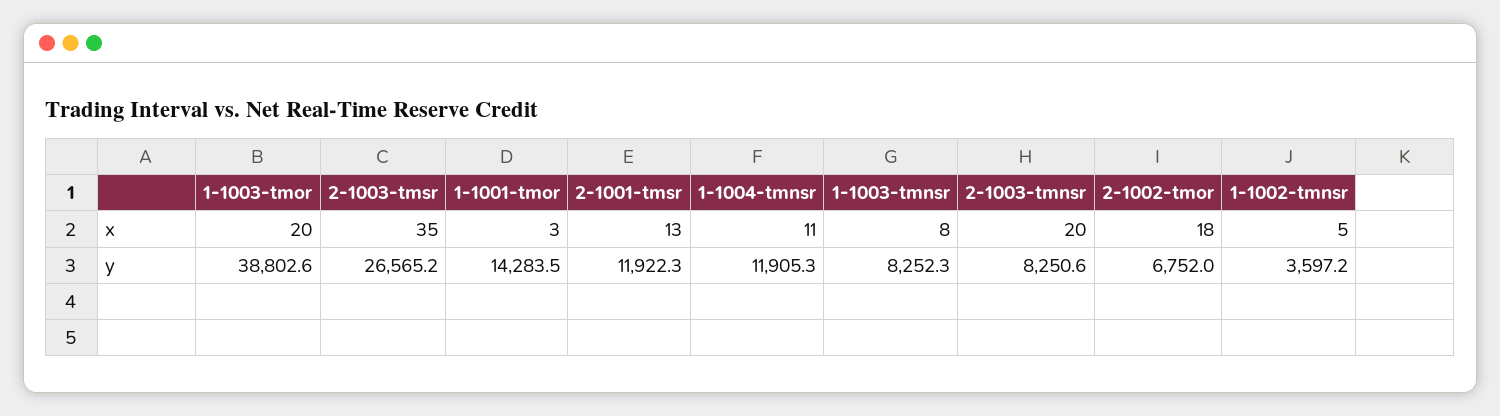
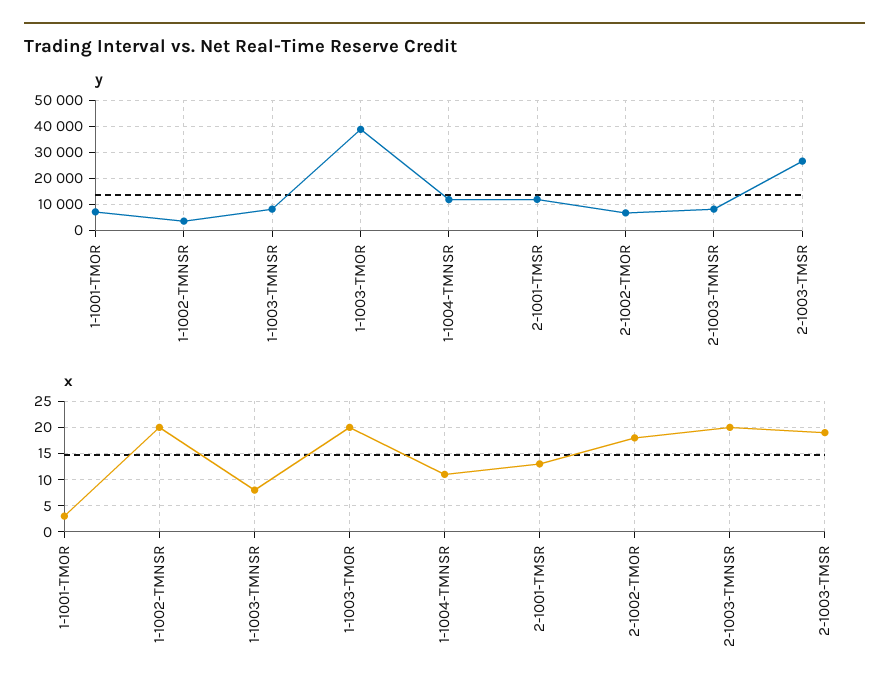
x, 2-1003-tmsr: 35 -> 20
x, 1-1002-tmnsr: 5 -> 20
y, 1-1001-tmor: 14283.5 -> 7500

